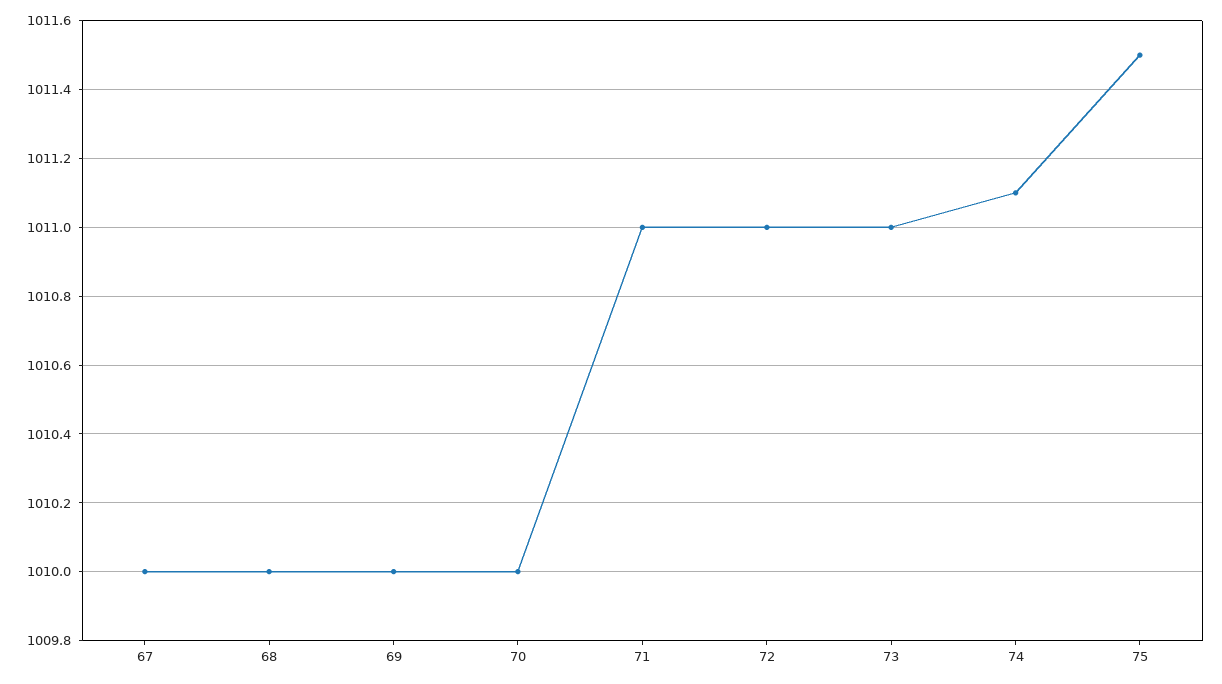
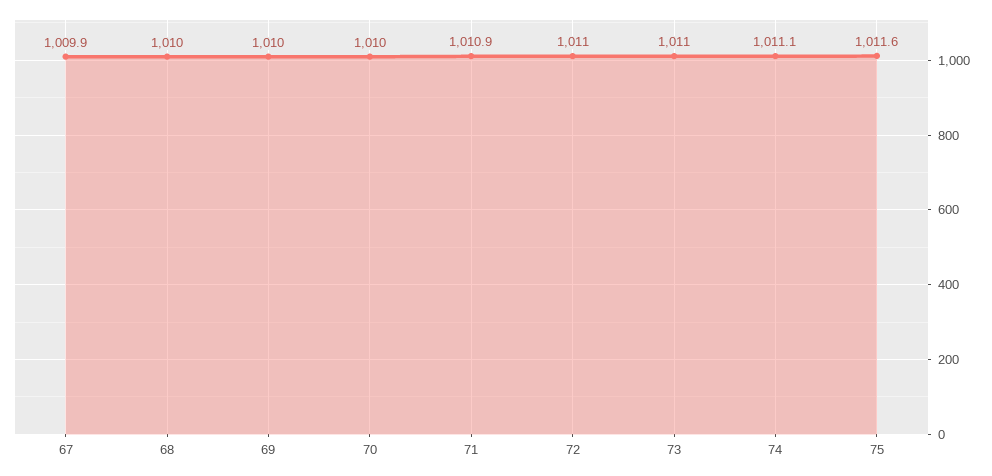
67: 1010 -> 1009.9
71: 1011 -> 1010.9
75: 1011.5 -> 1011.6

